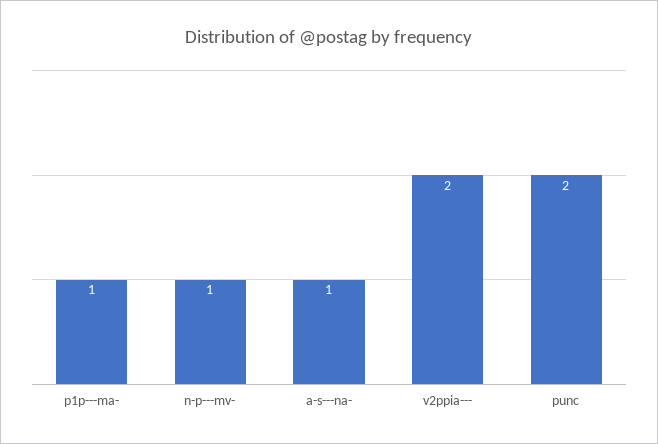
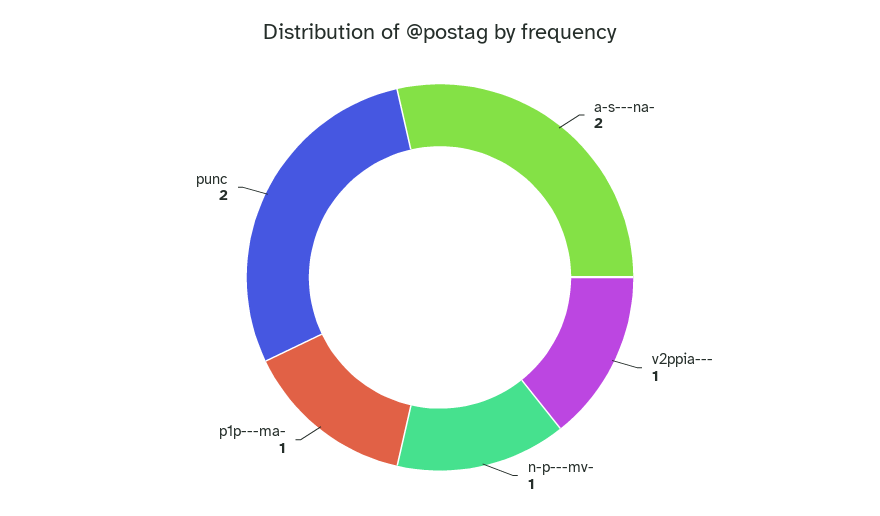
a-s---na-: 1 -> 2
v2ppia---: 2 -> 1

